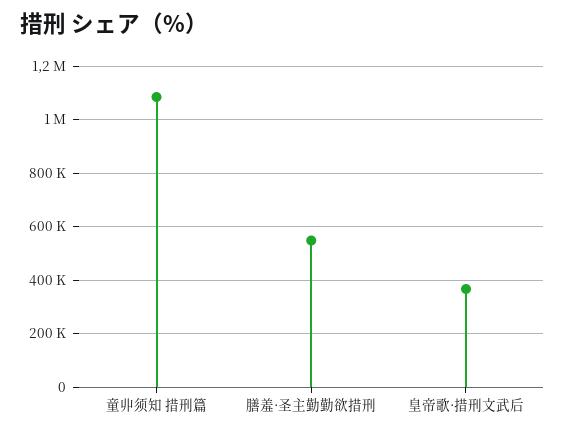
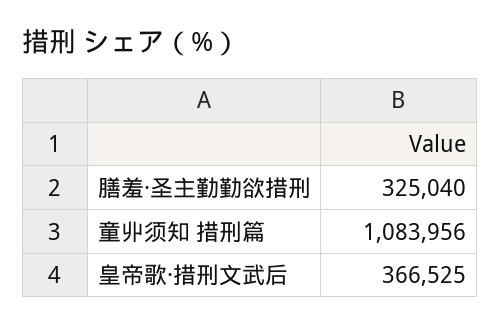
膳羞·圣主勤勤欲措刑: 550000 -> 325040

